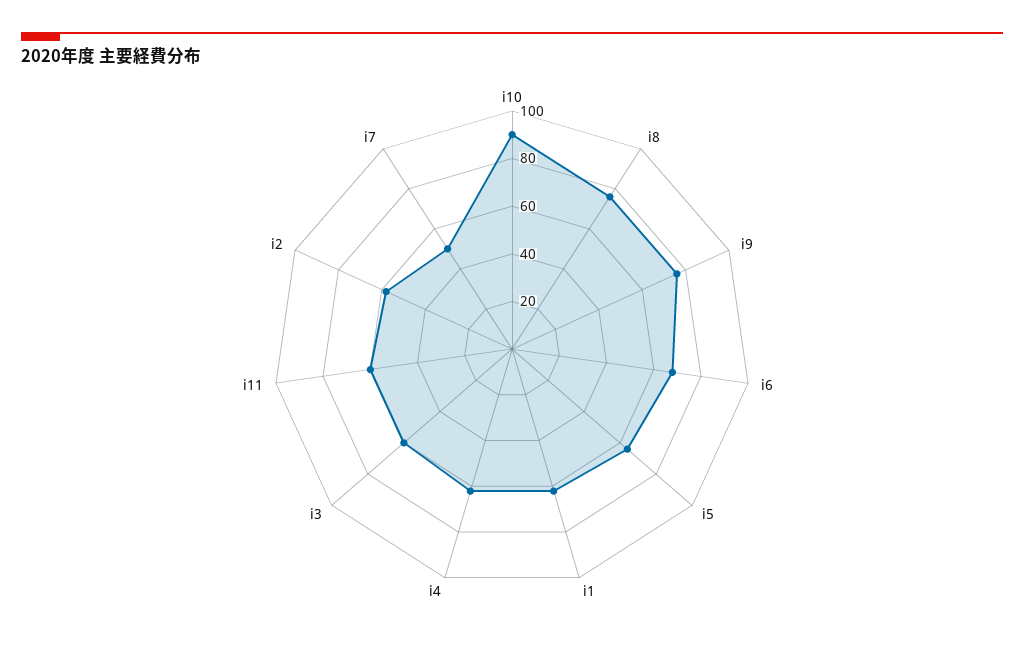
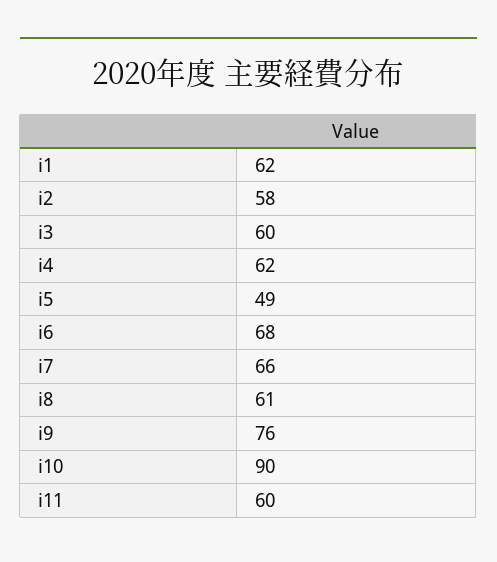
i8: 75 -> 61
i5: 65 -> 49
i7: 50 -> 66

